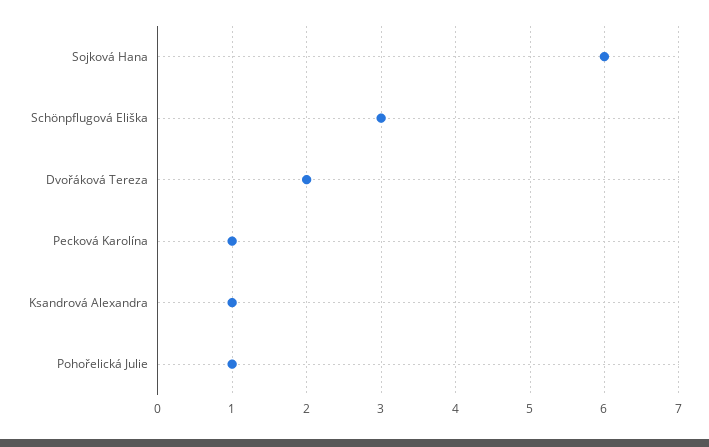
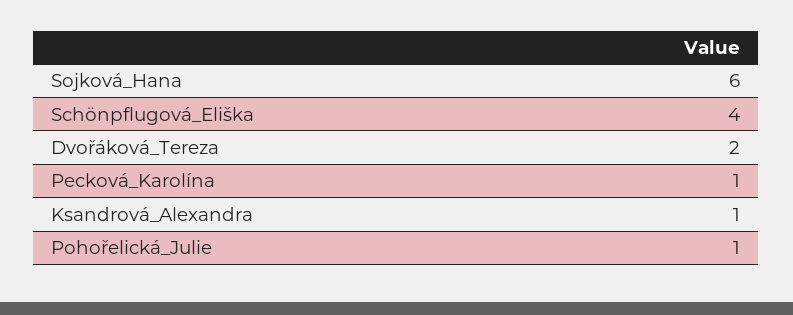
Schönpflugová Eliška: 3 -> 4

